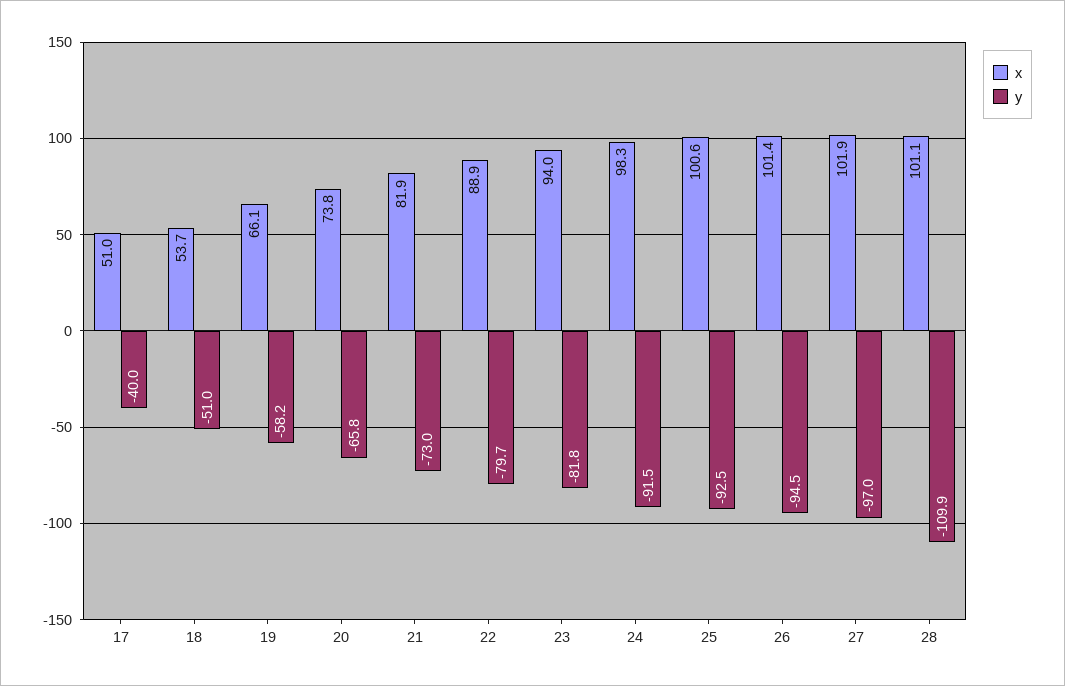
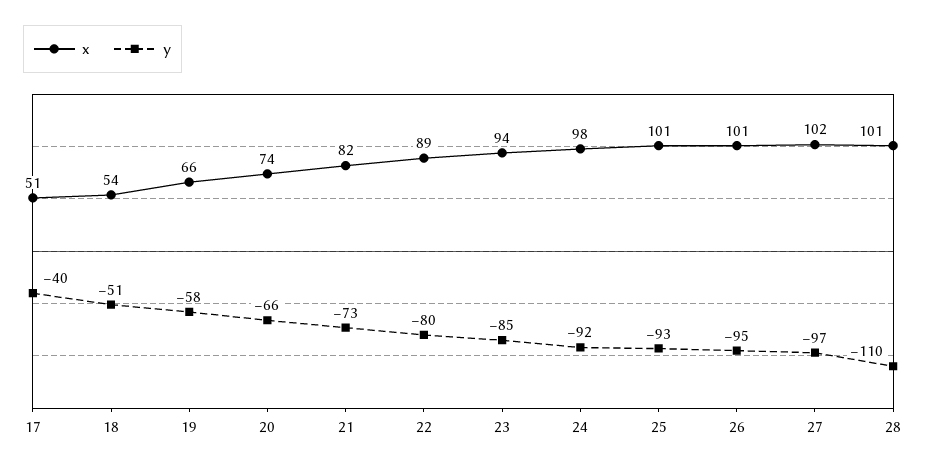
y, 23: -81.8 -> -85

